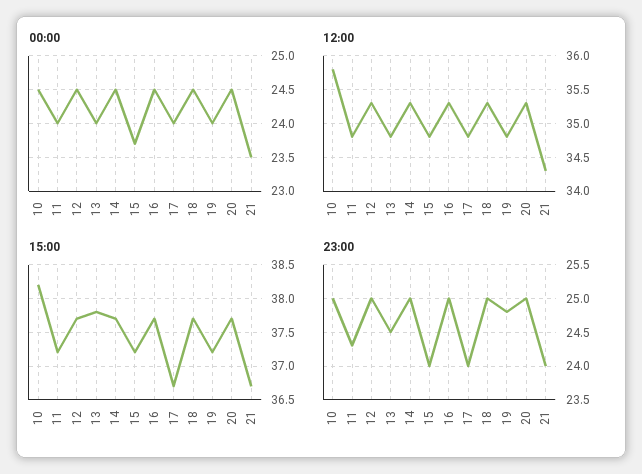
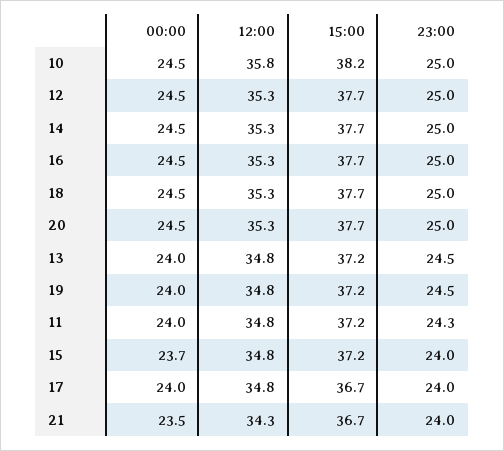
15:00, 13: 37.8 -> 37.2
23:00, 19: 24.8 -> 24.5

